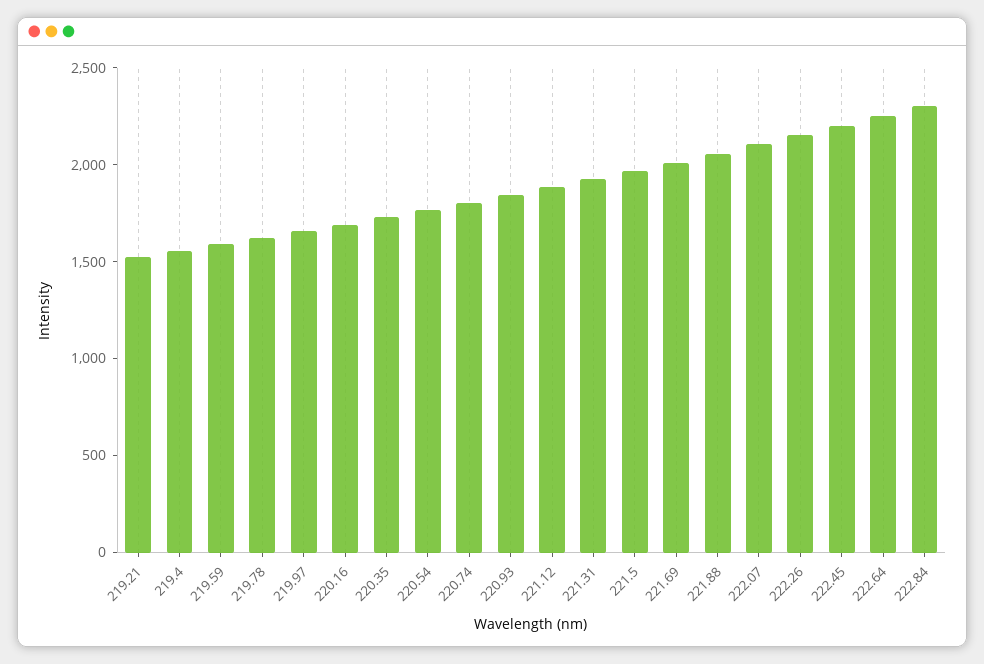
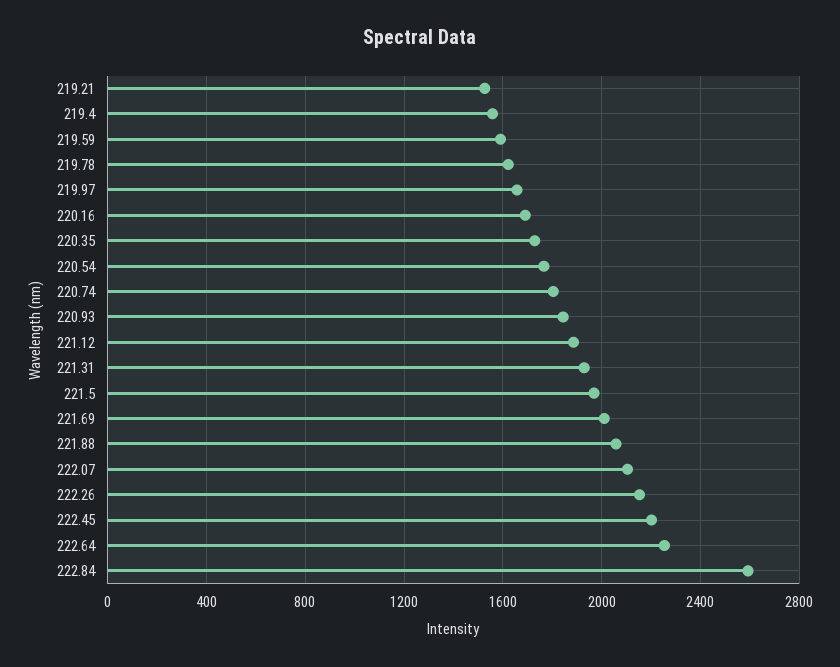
222.84: 2300 -> 2600

